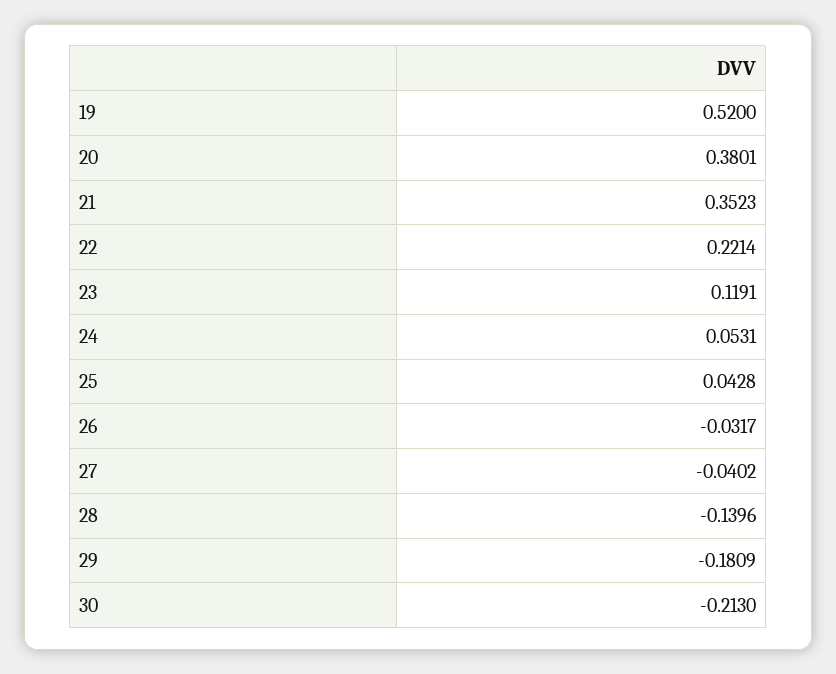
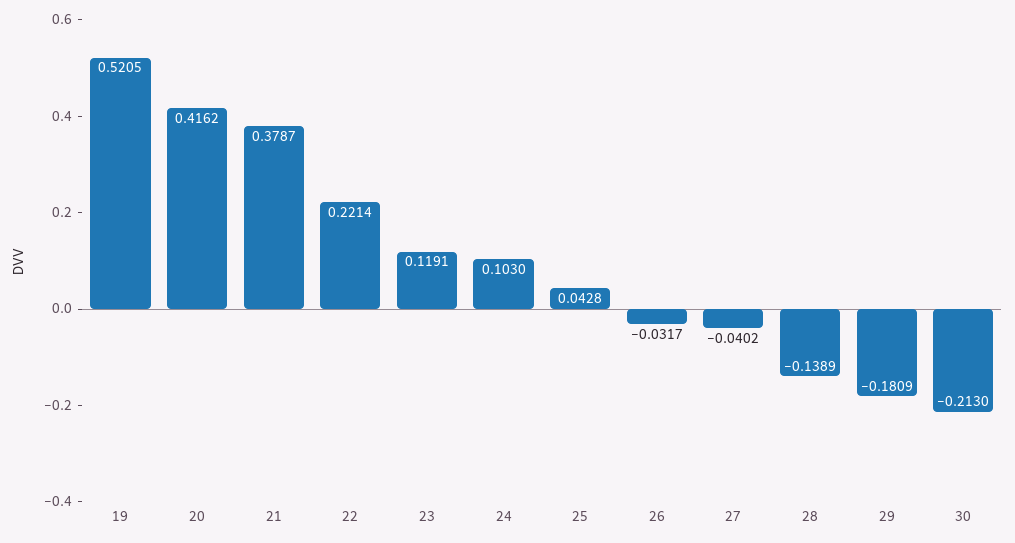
19: 0.52 -> 0.5205
20: 0.3801 -> 0.4162
21: 0.3523 -> 0.3787
24: 0.0531 -> 0.103
28: -0.1396 -> -0.1389

